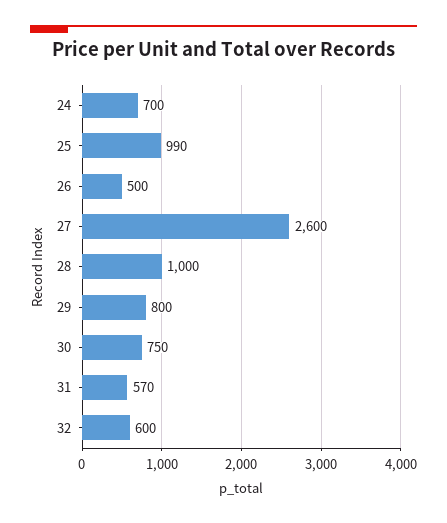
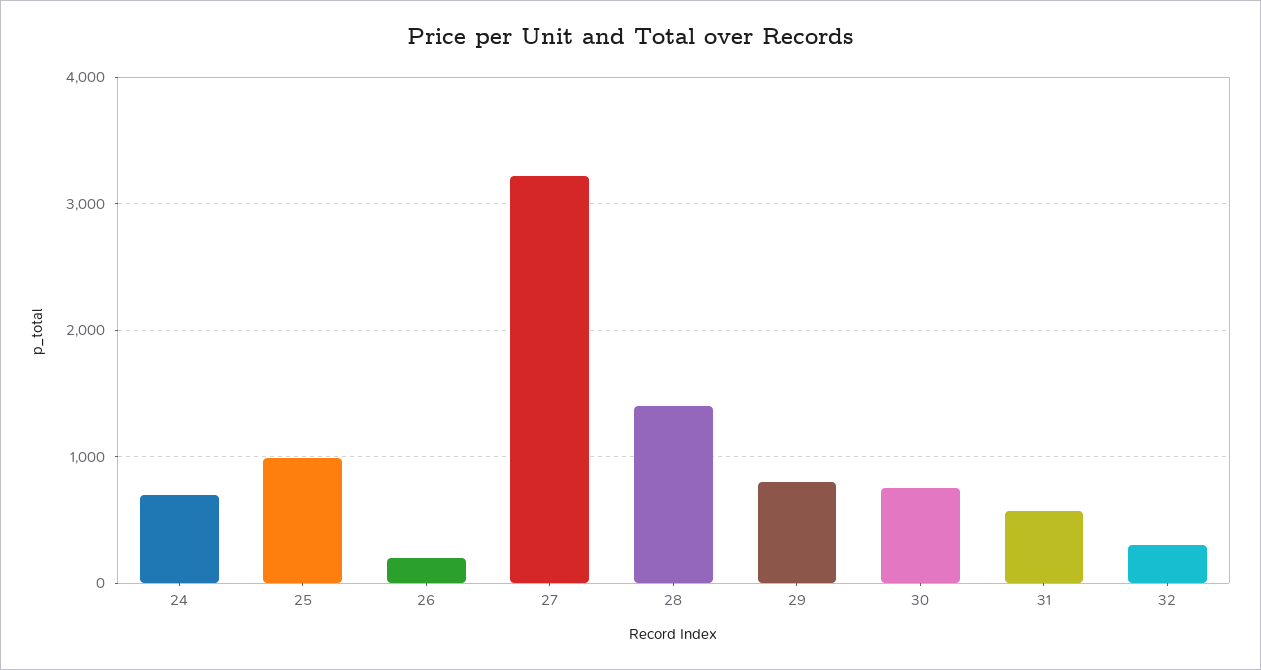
26: 500 -> 200
27: 2600 -> 3200
28: 1000 -> 1400
32: 600 -> 300

